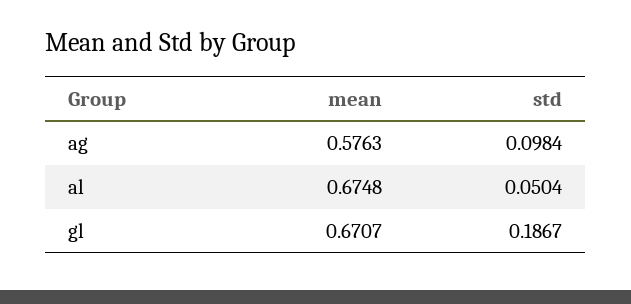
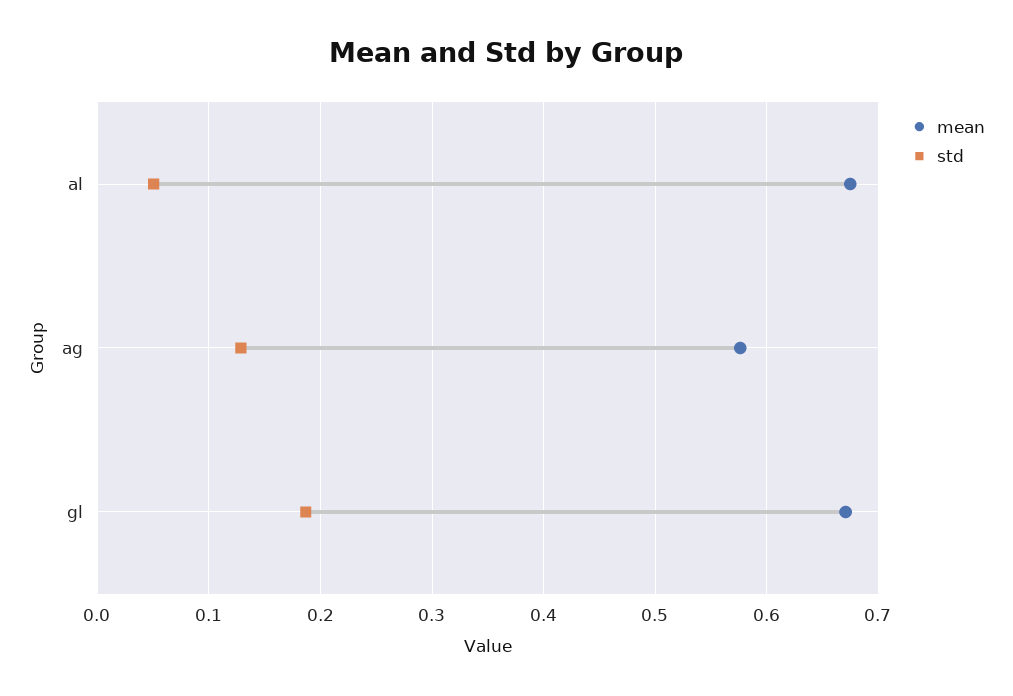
std, ag: 0.0984 -> 0.13

